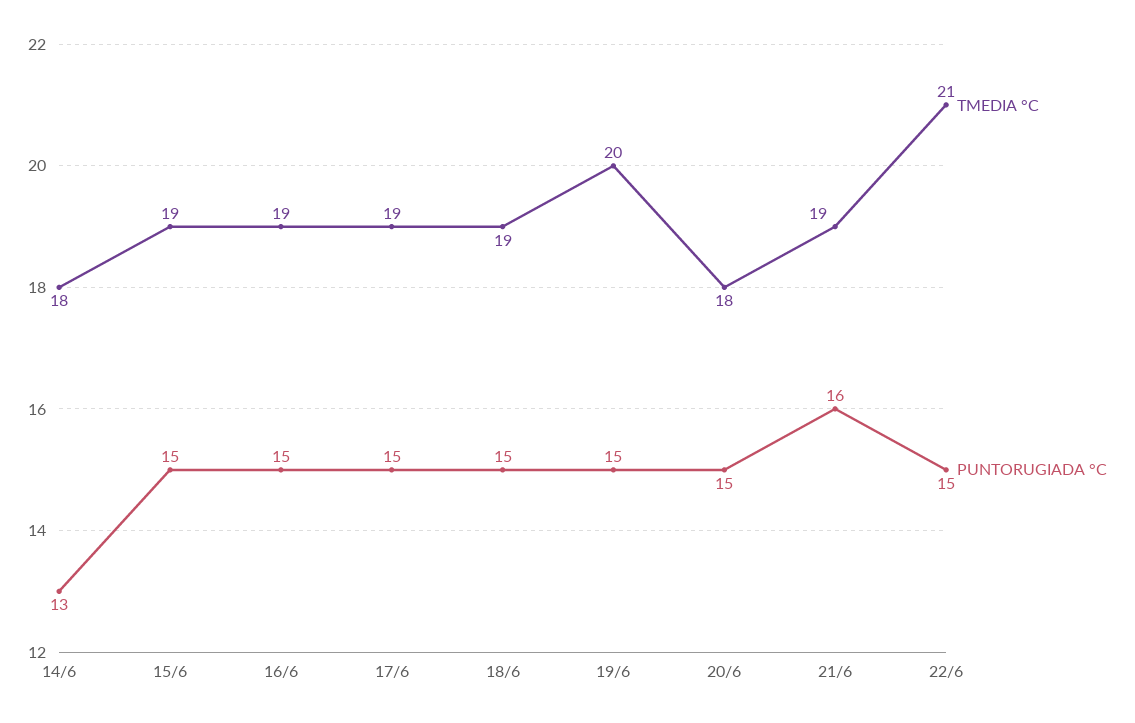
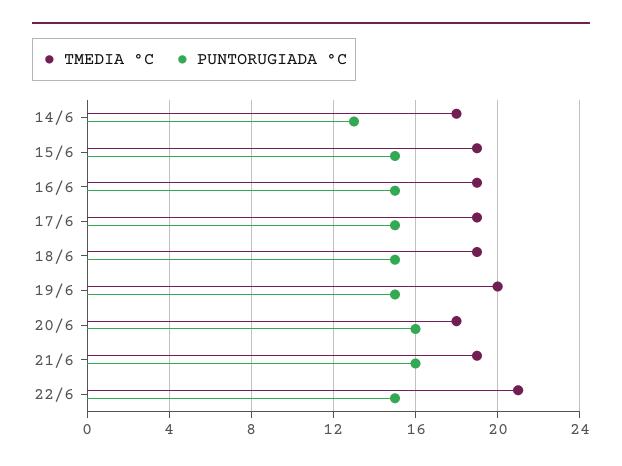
PUNTORUGIADA °C, 20/6: 15 -> 16

